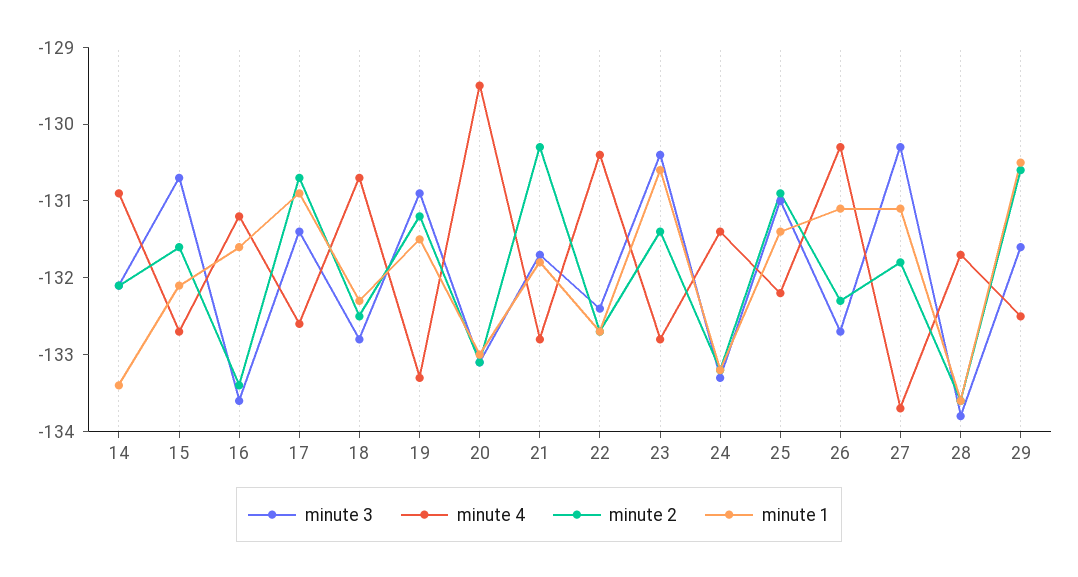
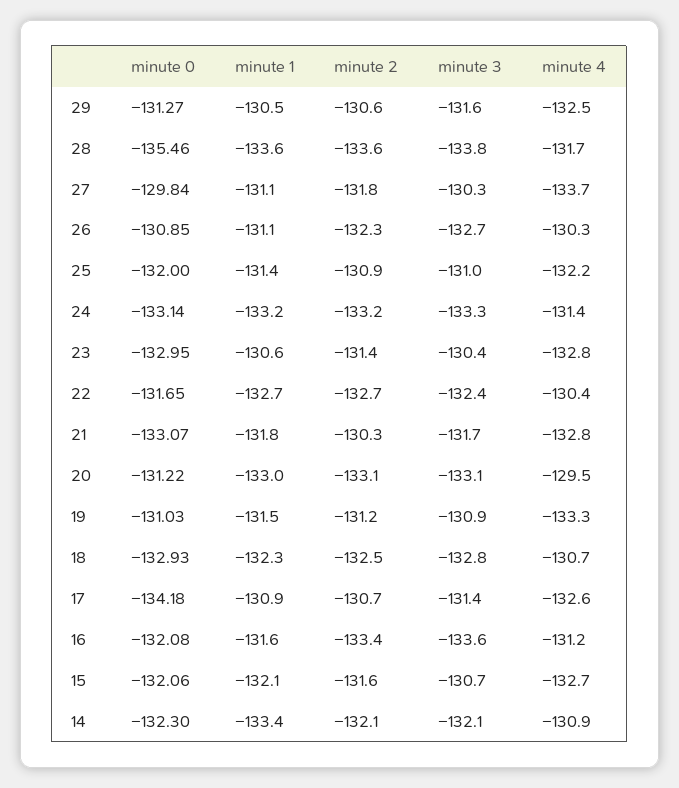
minute 0, 29: none -> -131.27
minute 0, 28: none -> -135.46
minute 0, 27: none -> -129.84
minute 0, 26: none -> -130.85
minute 0, 25: none -> -132
minute 0, 24: none -> -133.14
minute 0, 23: none -> -132.95
minute 0, 22: none -> -131.65
minute 0, 21: none -> -133.07
minute 0, 20: none -> -131.22
minute 0, 19: none -> -131.03
minute 0, 18: none -> -132.93
minute 0, 17: none -> -134.18
minute 0, 16: none -> -132.08
minute 0, 15: none -> -132.06
minute 0, 14: none -> -132.3

